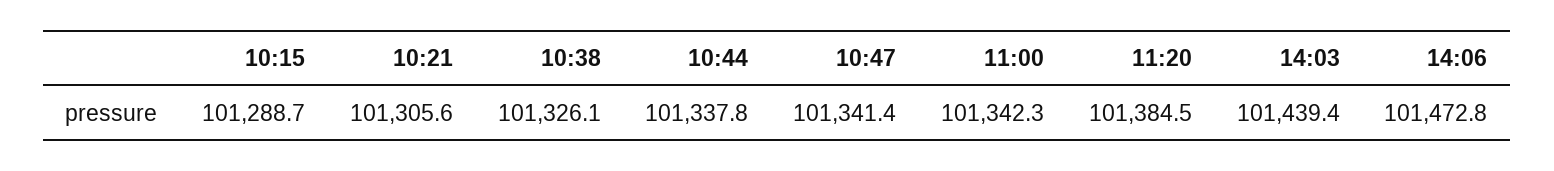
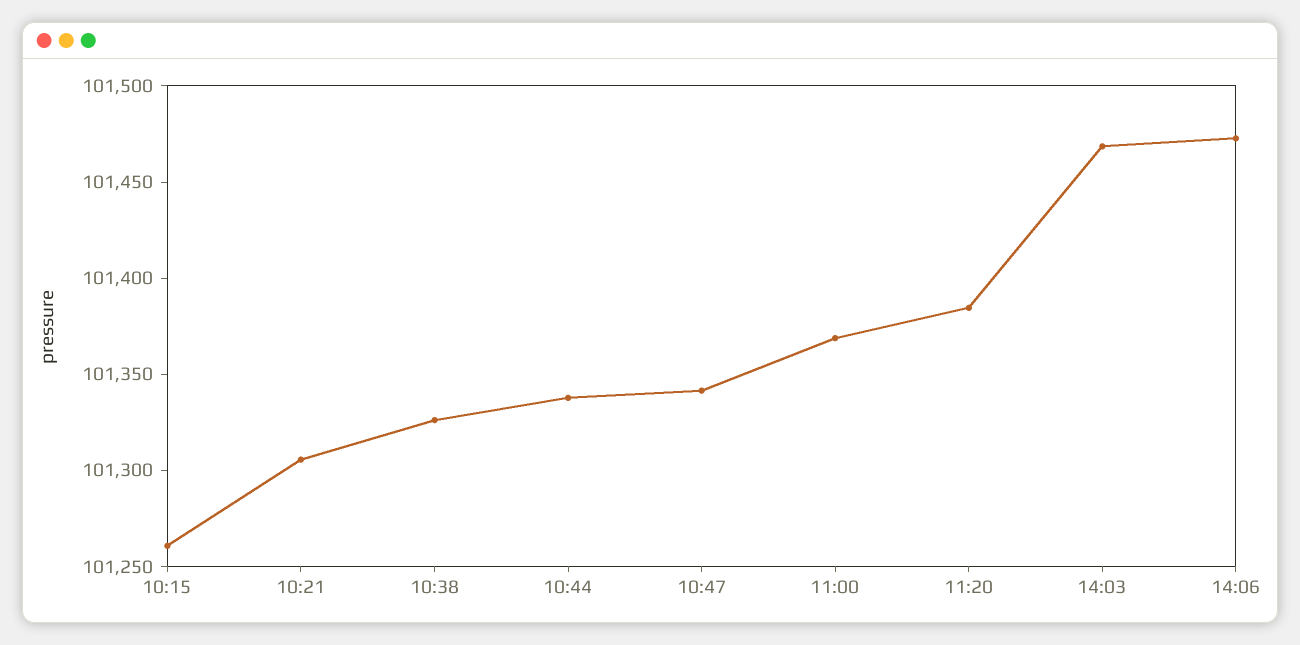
10:15: 101288.7 -> 101260
11:00: 101342.3 -> 101370
14:03: 101439.4 -> 101470

